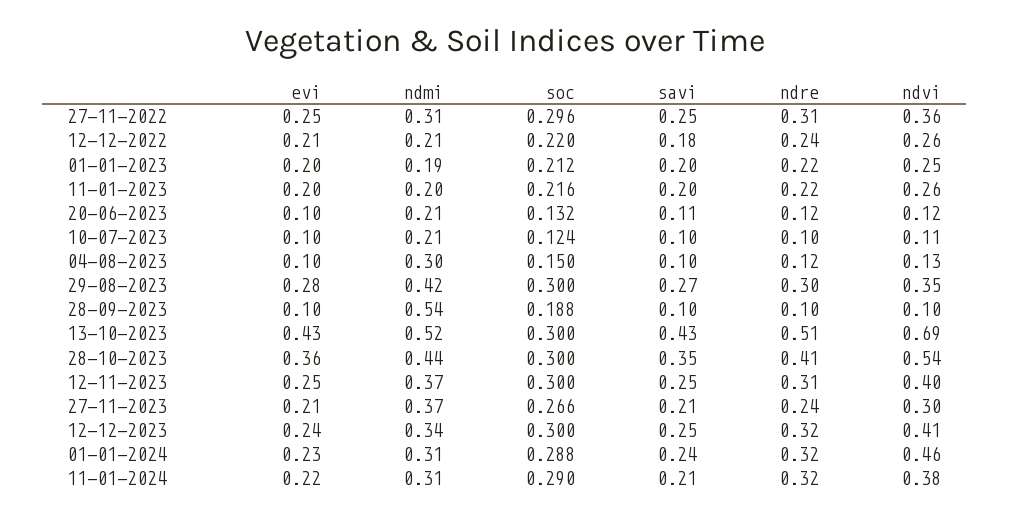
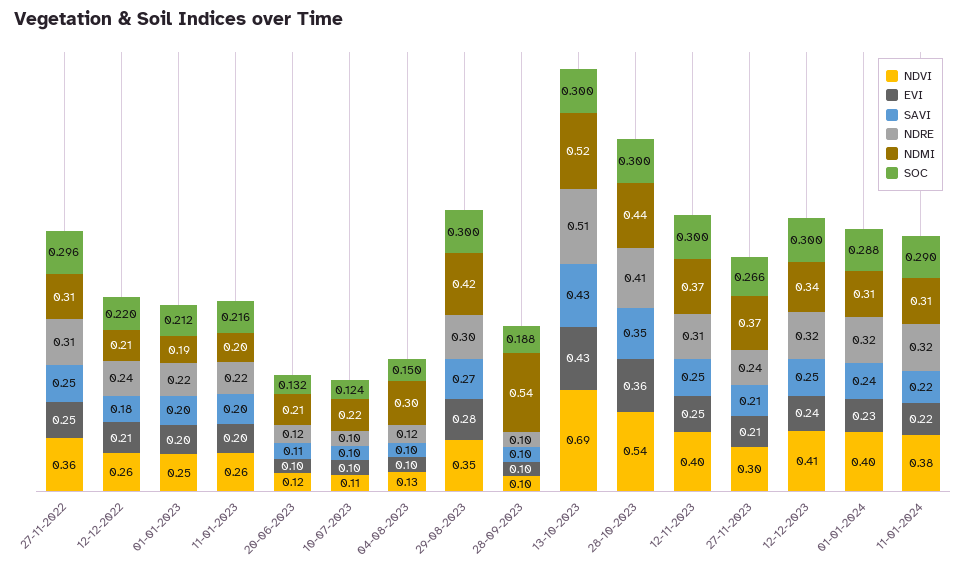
ndmi, 10-07-2023: 0.21 -> 0.22
ndvi, 01-01-2024: 0.46 -> 0.4
savi, 11-01-2024: 0.21 -> 0.22

